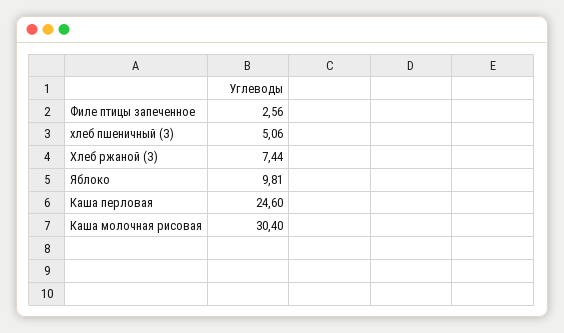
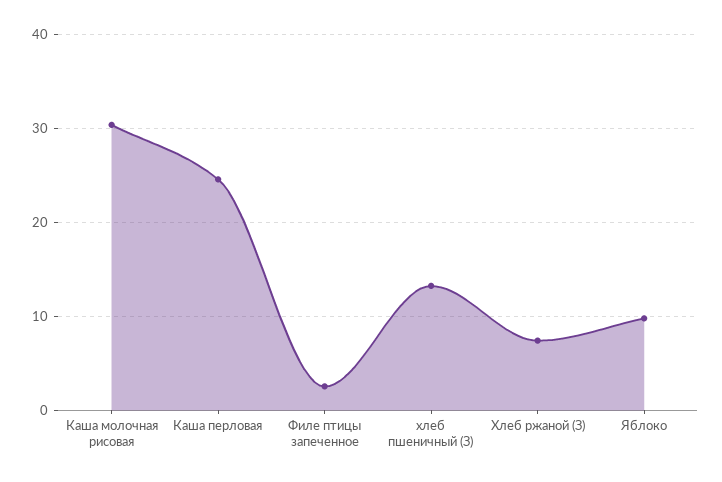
хлеб пшеничный (З): 5.06 -> 13

